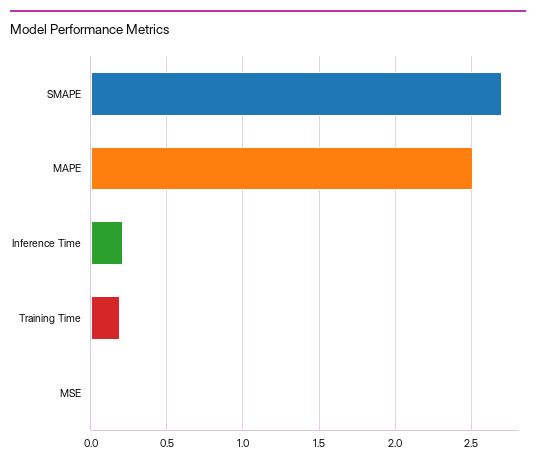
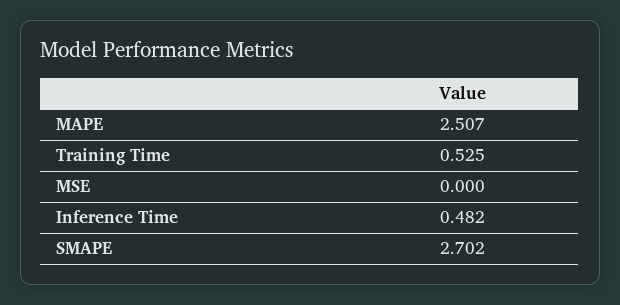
Inference Time: 0.2 -> 0.482
Training Time: 0.2 -> 0.525

